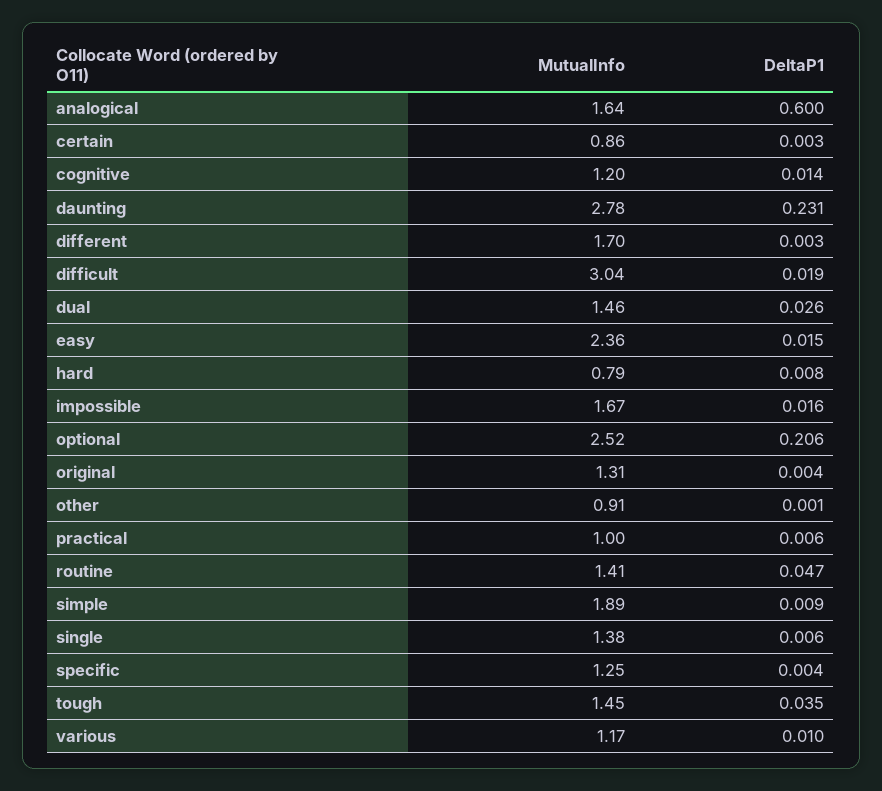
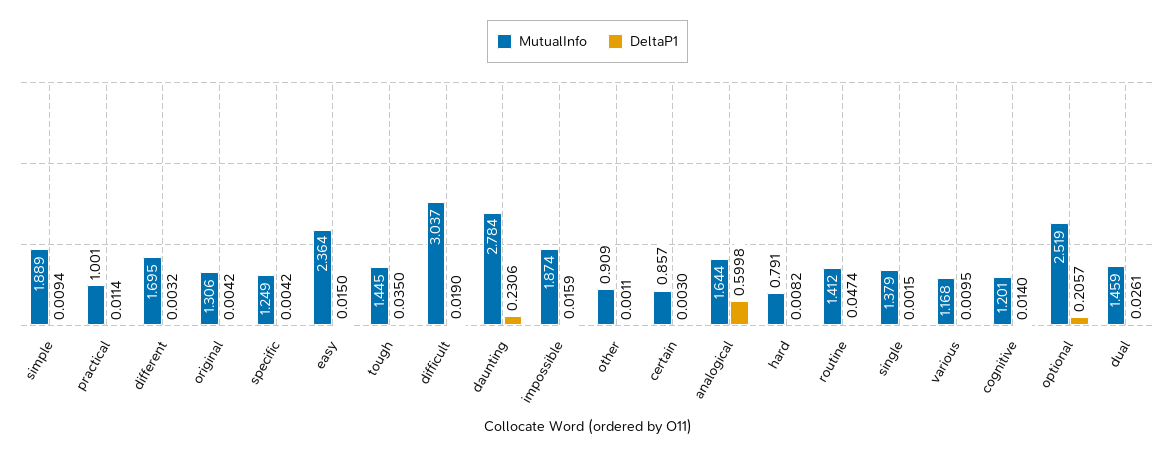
MutualInfo, impossible: 1.67 -> 1.874
DeltaP1, practical: 0.006 -> 0.0114
DeltaP1, single: 0.006 -> 0.0015

